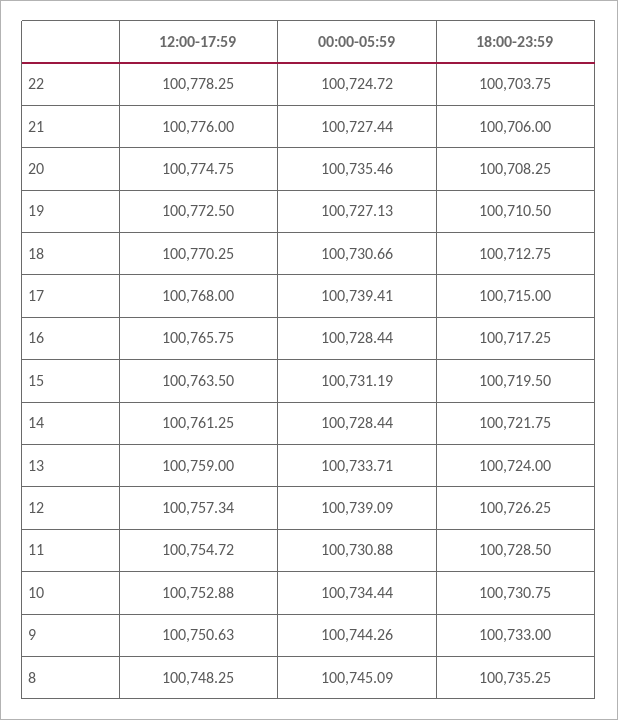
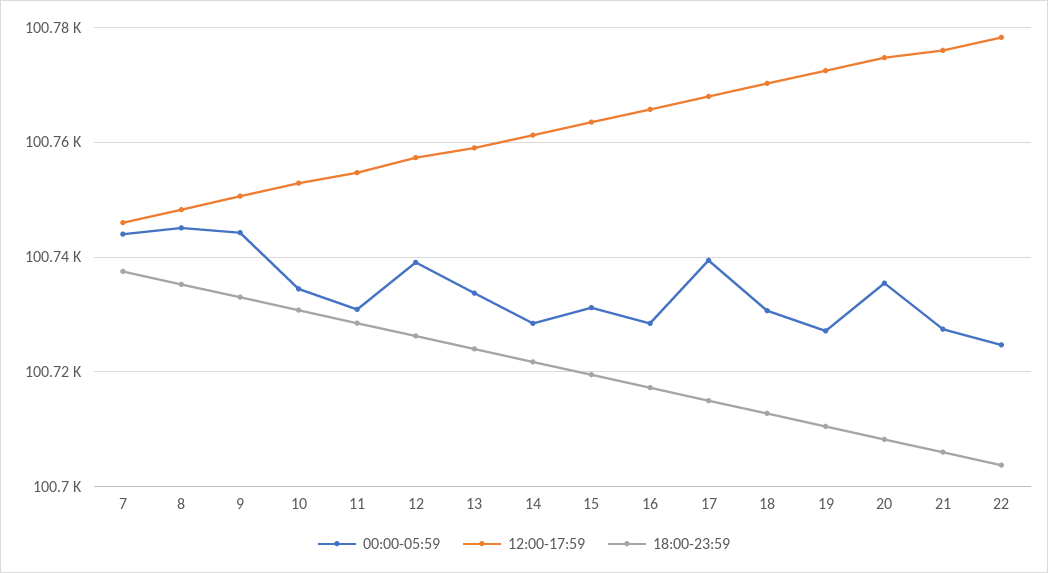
00:00-05:59, 7: none -> 100744
12:00-17:59, 7: none -> 100746
18:00-23:59, 7: none -> 100738

